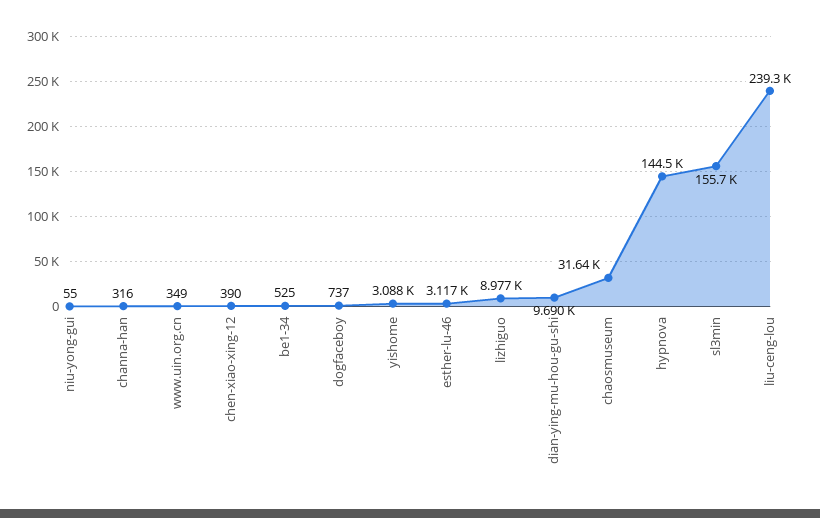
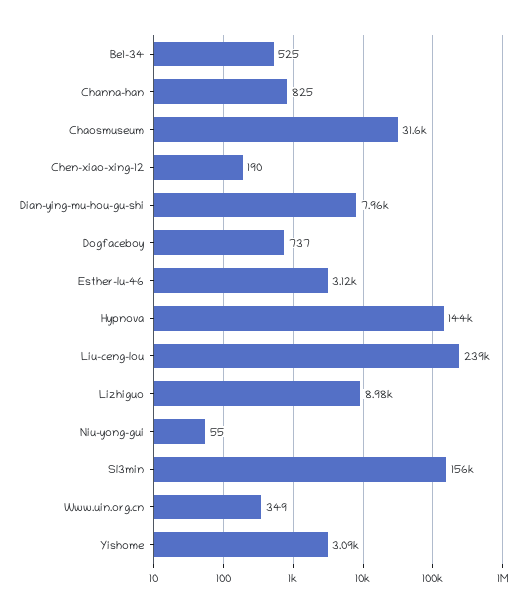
channa-han: 316 -> 825
chen-xiao-xing-12: 390 -> 190
dian-ying-mu-hou-gu-shi: 9690 -> 7960

